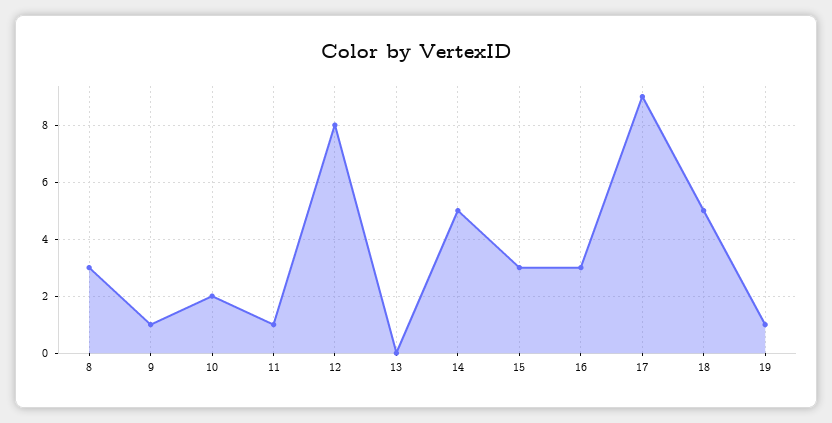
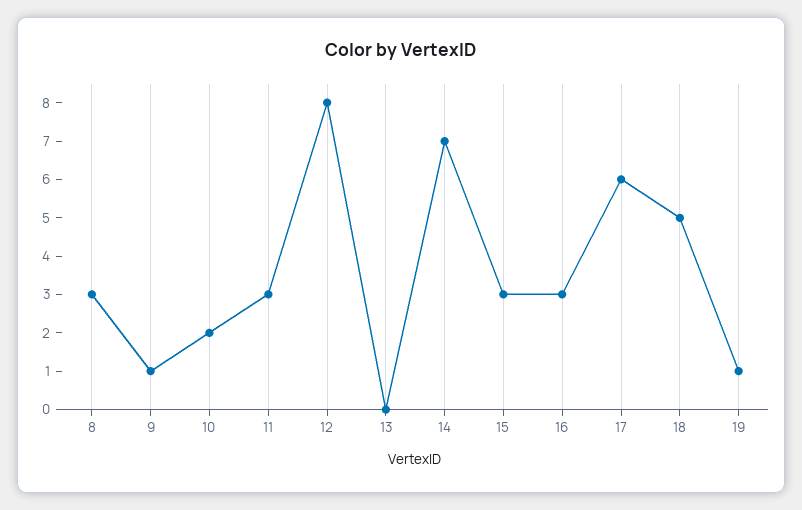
11: 1 -> 3
14: 5 -> 7
17: 9 -> 6

